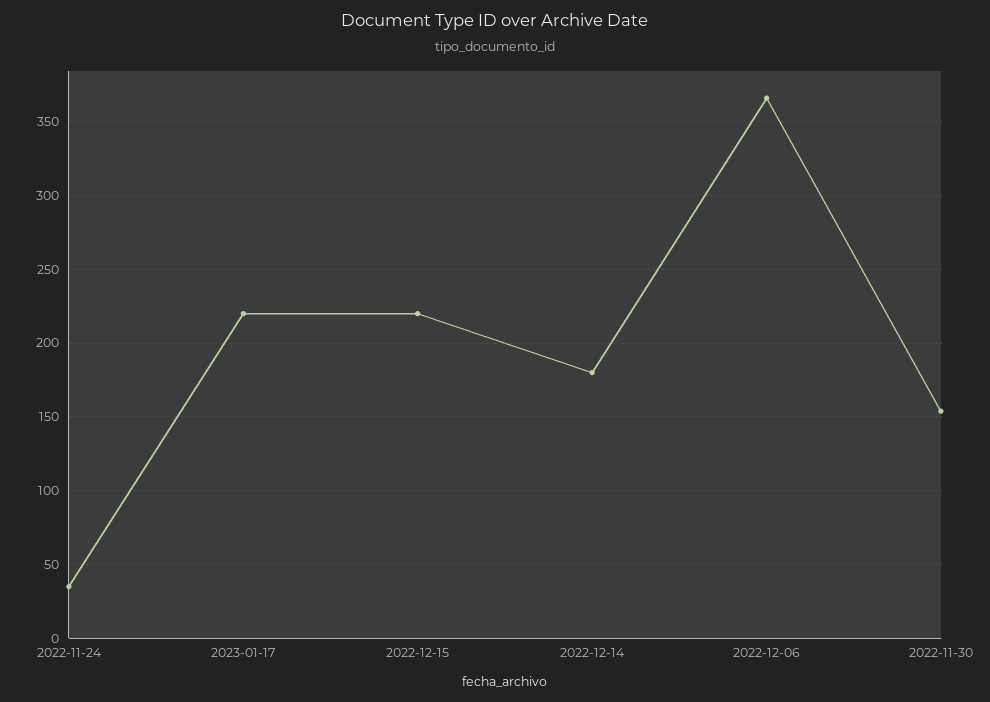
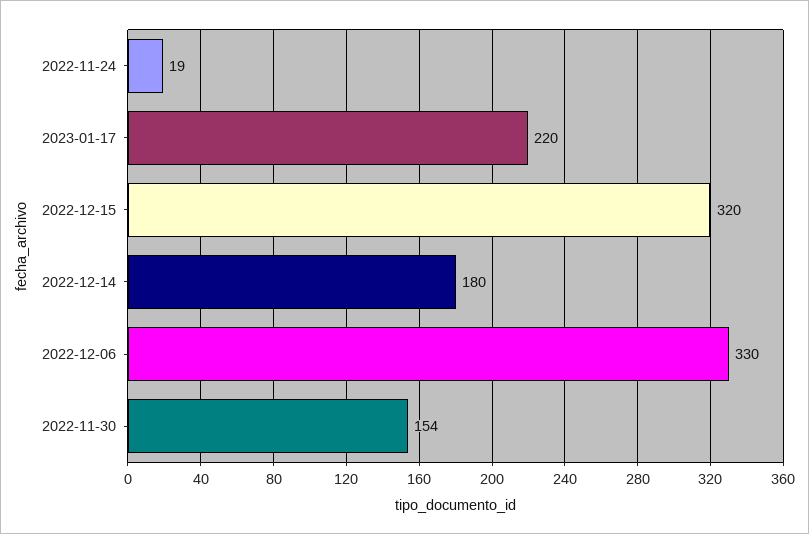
2022-11-24: 35 -> 19
2022-12-15: 220 -> 320
2022-12-06: 365 -> 330

